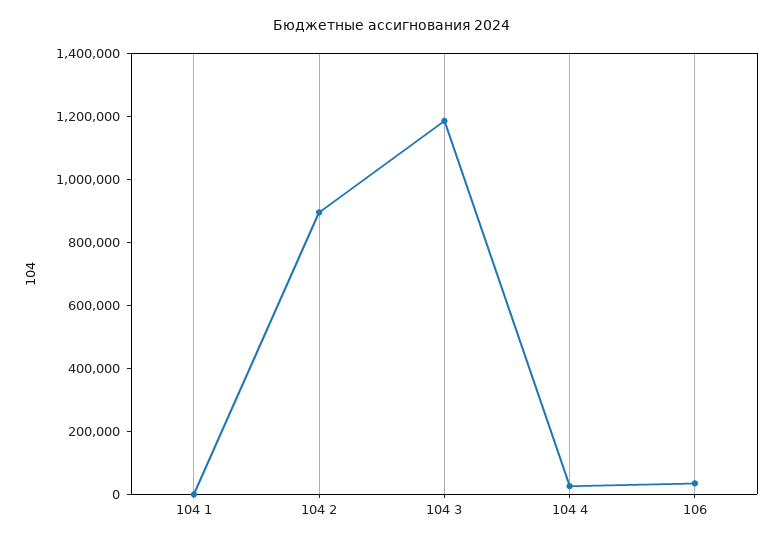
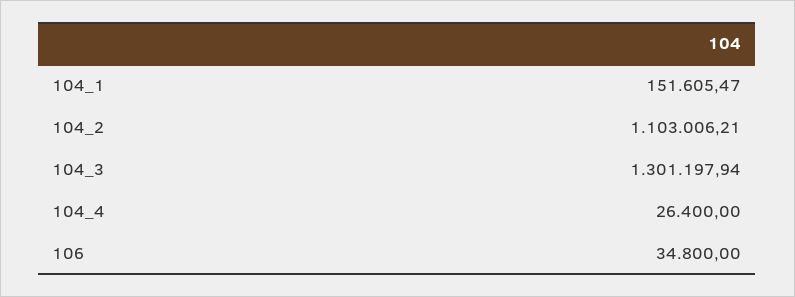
104 1: 0 -> 151605.47
104 2: 900000 -> 1103006.21
104 3: 1200000 -> 1301197.94

